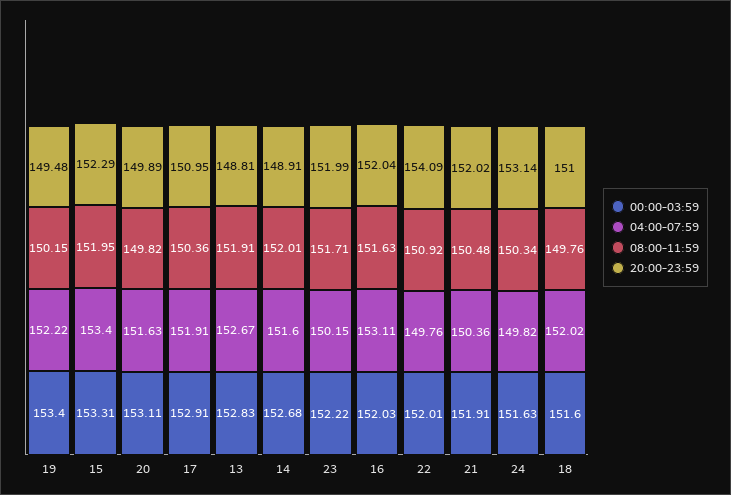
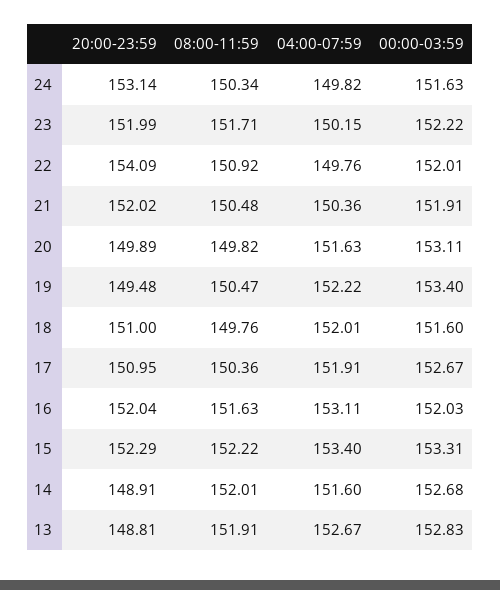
08:00-11:59, 19: 150.15 -> 150.47
08:00-11:59, 15: 151.95 -> 152.22
00:00-03:59, 17: 152.91 -> 152.67
04:00-07:59, 18: 152.02 -> 152.01

